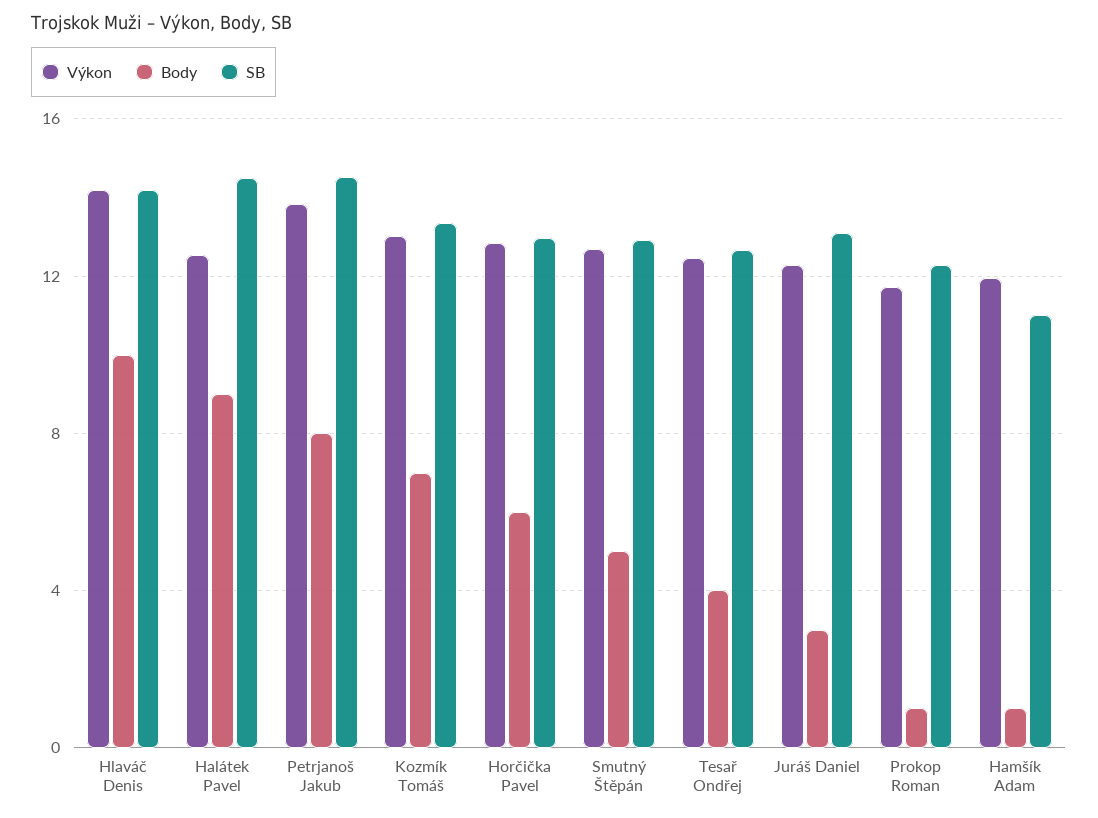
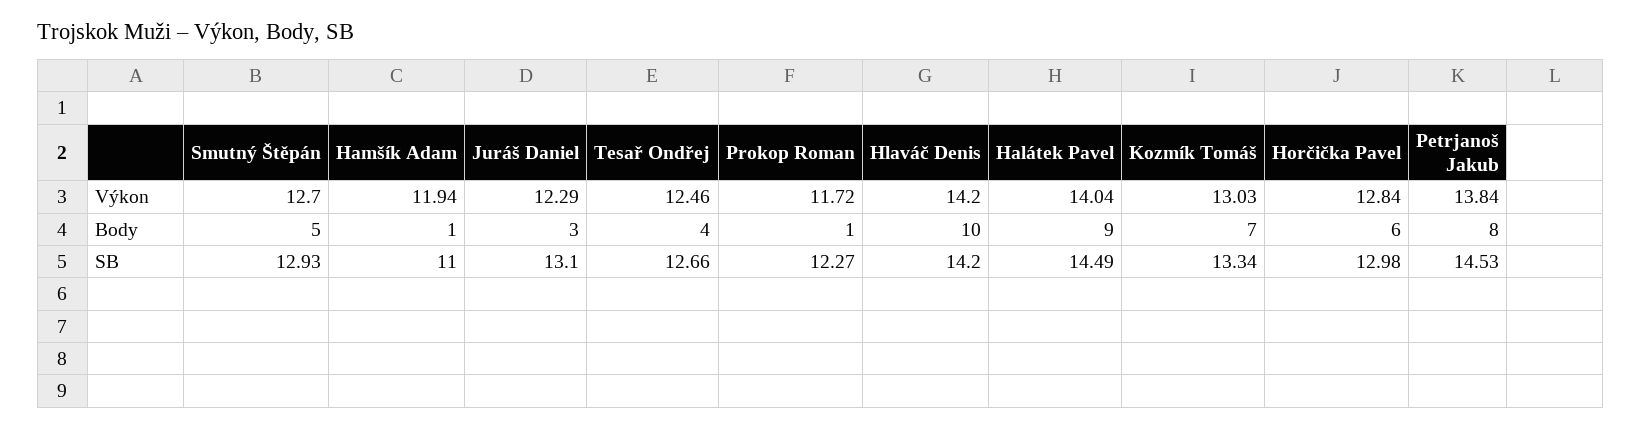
Výkon, Halátek Pavel: 12.5 -> 14.04

